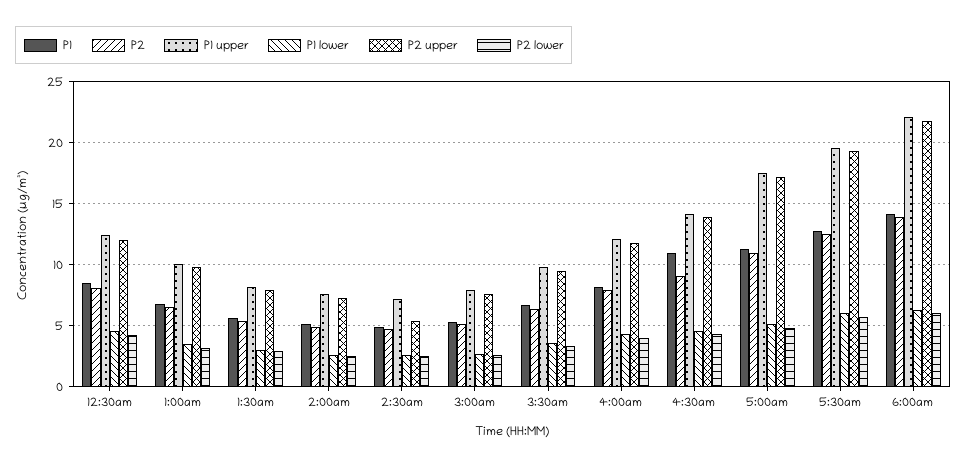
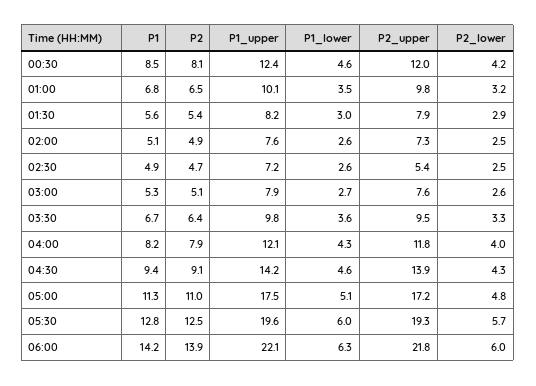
P1, 4:30am: 11 -> 9.4

